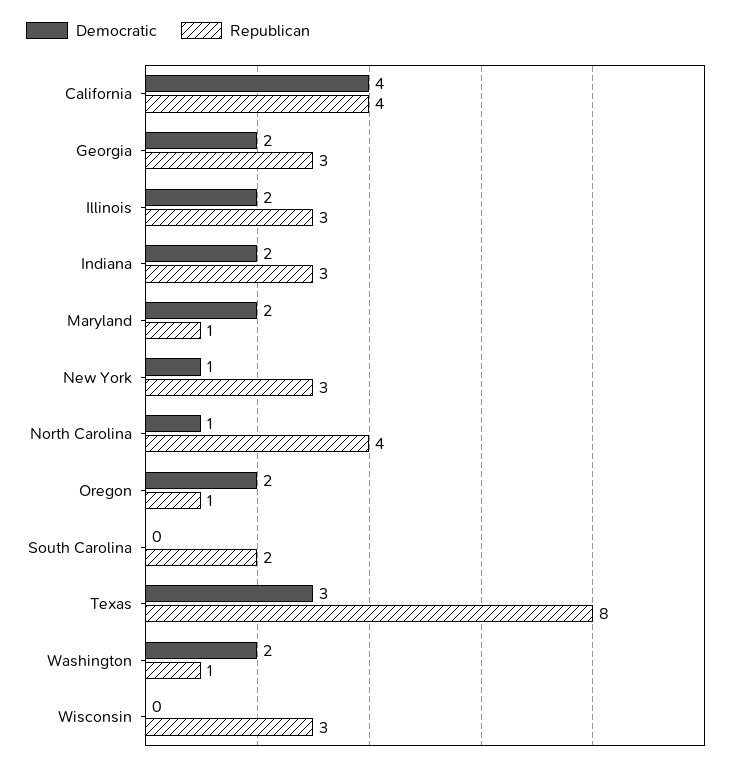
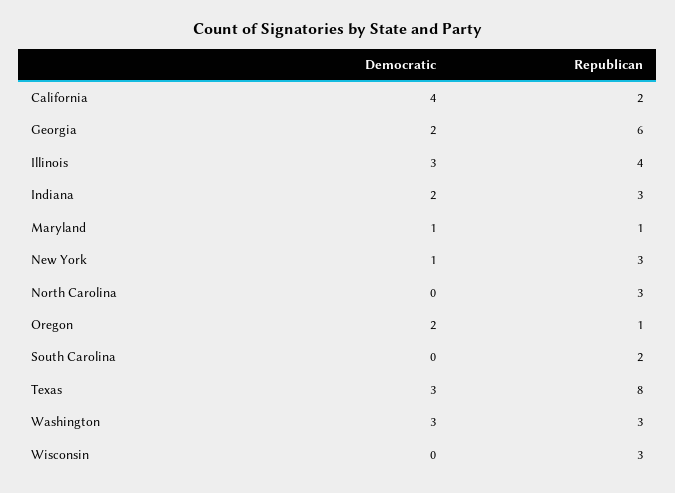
Republican, California: 4 -> 2
Republican, Georgia: 3 -> 6
Democratic, Illinois: 2 -> 3
Republican, Illinois: 3 -> 4
Democratic, Maryland: 2 -> 1
Democratic, North Carolina: 1 -> 0
Republican, North Carolina: 4 -> 3
Democratic, Washington: 2 -> 3
Republican, Washington: 1 -> 3

